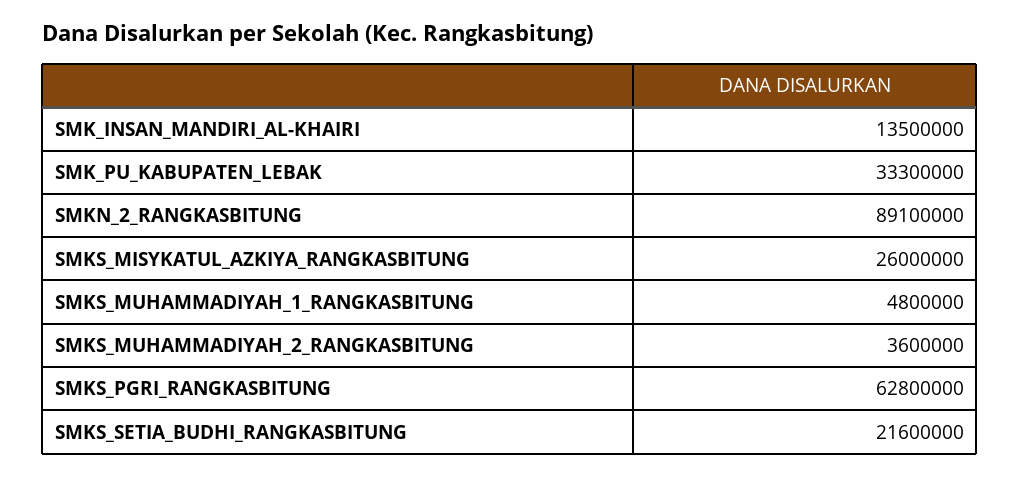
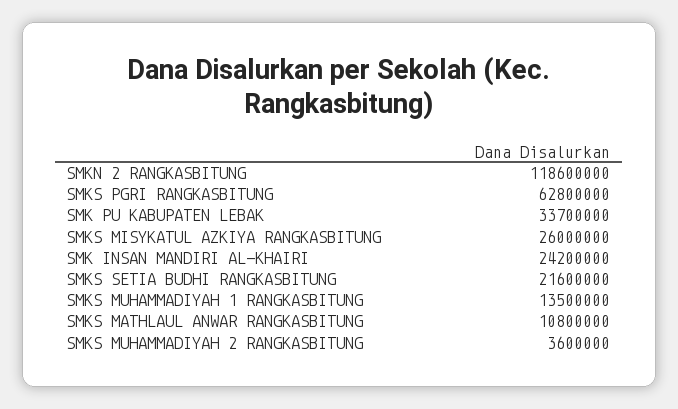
SMK_INSAN_MANDIRI_AL-KHAIRI: 13500000 -> 24200000
SMK_PU_KABUPATEN_LEBAK: 33300000 -> 33700000
SMKN_2_RANGKASBITUNG: 89100000 -> 118600000
SMKS_MUHAMMADIYAH_1_RANGKASBITUNG: 4800000 -> 13500000
SMKS MATHLAUL ANWAR RANGKASBITUNG: none -> 10800000

